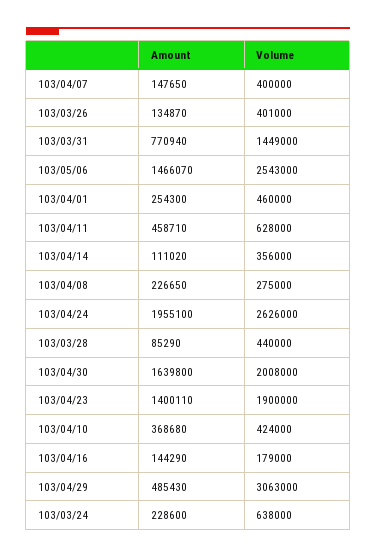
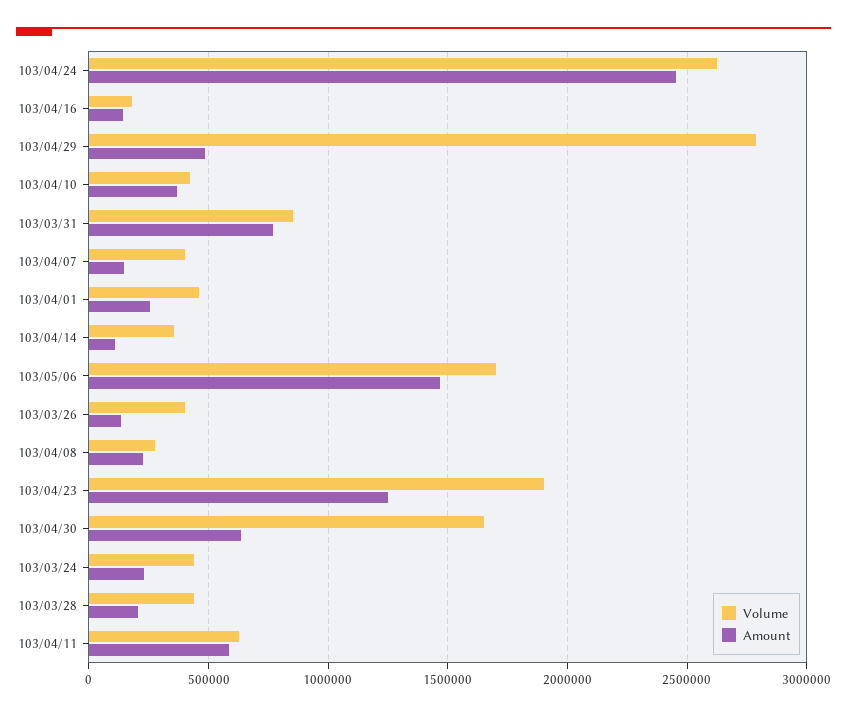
Volume, 103/03/31: 1449000 -> 850000
Volume, 103/05/06: 2543000 -> 1700000
Amount, 103/04/11: 458710 -> 600000
Amount, 103/04/24: 1955100 -> 2450000
Amount, 103/03/28: 85290 -> 200000
Amount, 103/04/30: 1639800 -> 650000
Volume, 103/04/30: 2008000 -> 1650000
Amount, 103/04/23: 1400110 -> 1250000
Volume, 103/04/29: 3063000 -> 2800000
Volume, 103/03/24: 638000 -> 450000

